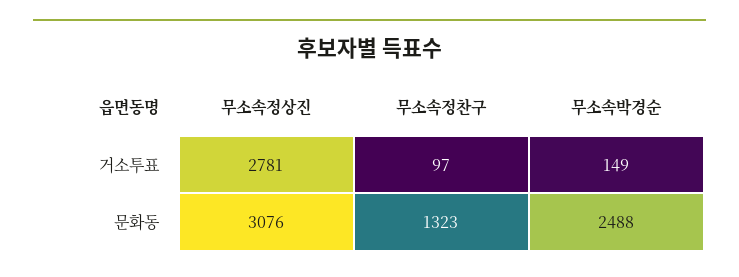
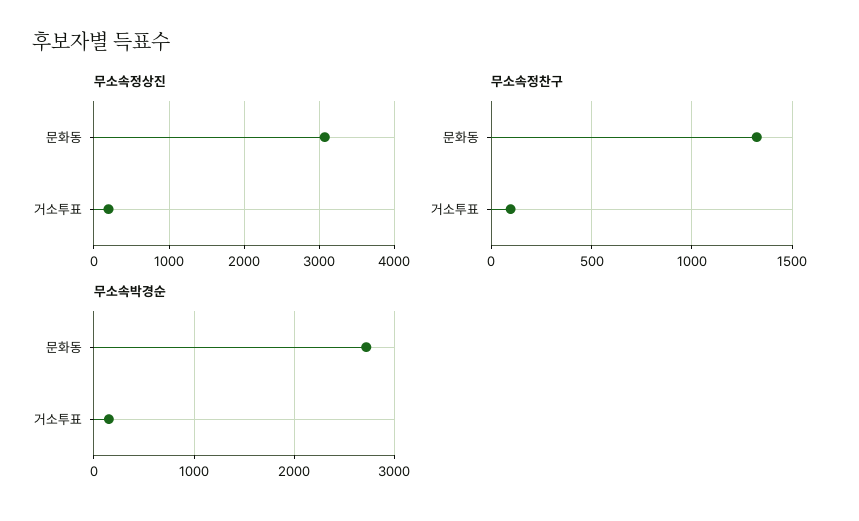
무소속정상진, 거소투표: 2781 -> 200
무소속박경순, 문화동: 2488 -> 2700

